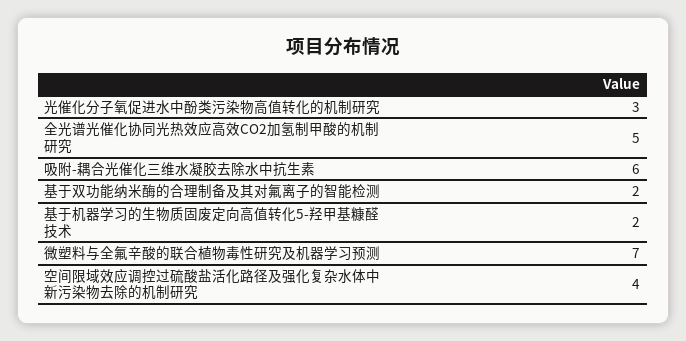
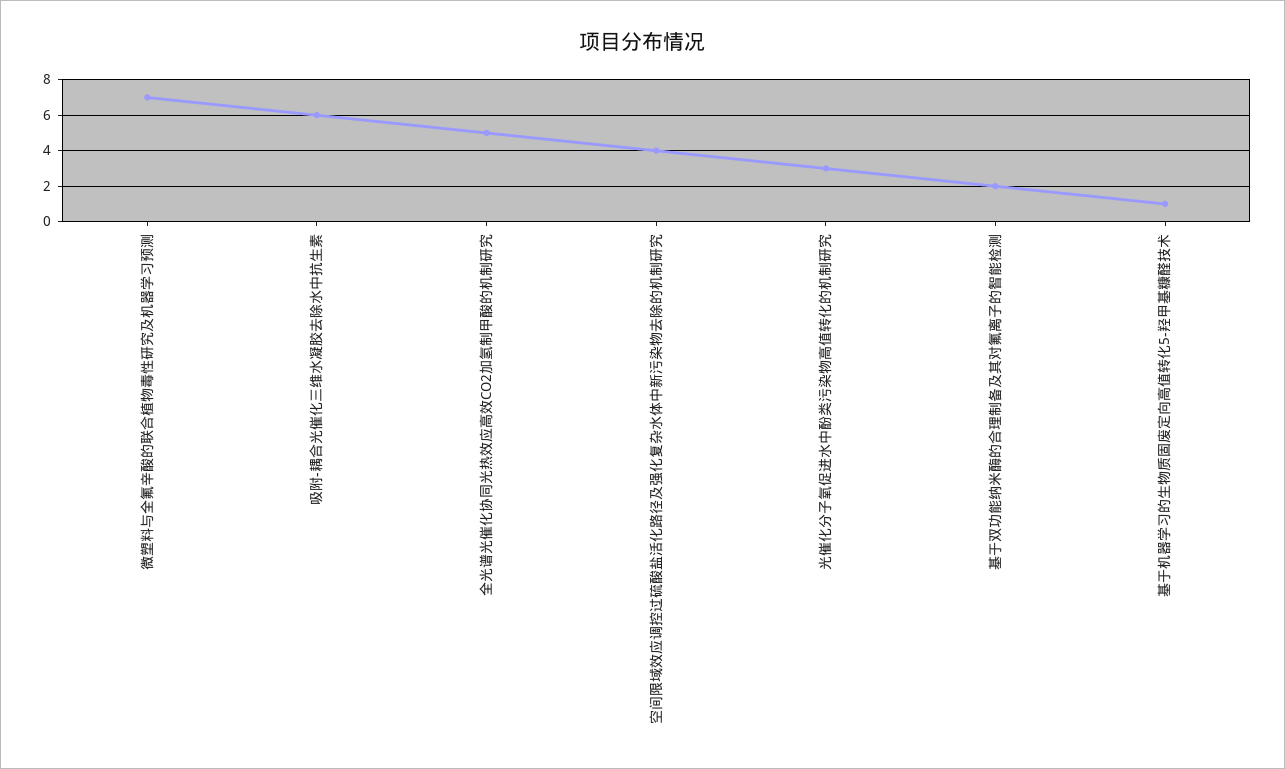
基于机器学习的生物质固废定向高值转化5-羟甲基糠醛技术: 2 -> 1

